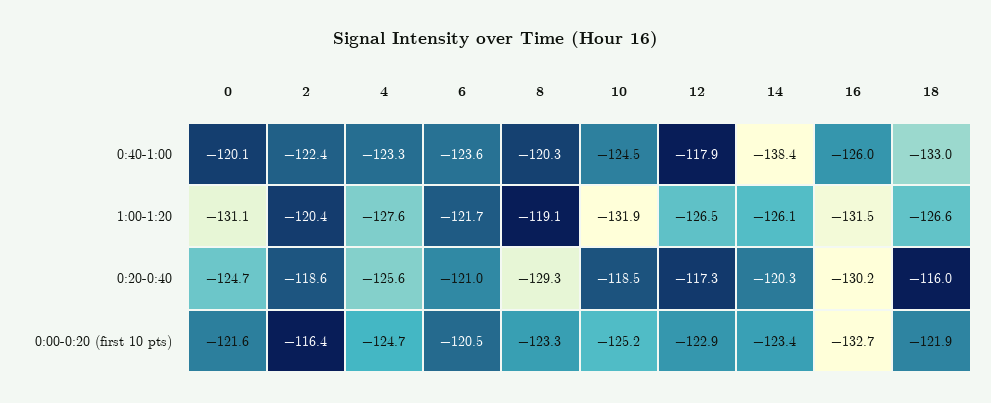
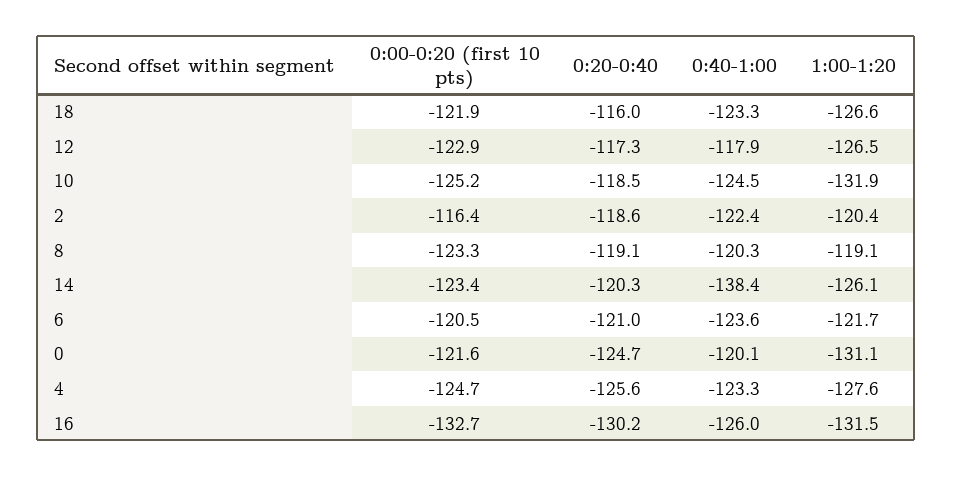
18, 0:40-1:00: -133 -> -123.3
8, 0:20-0:40: -129.3 -> -119.1

